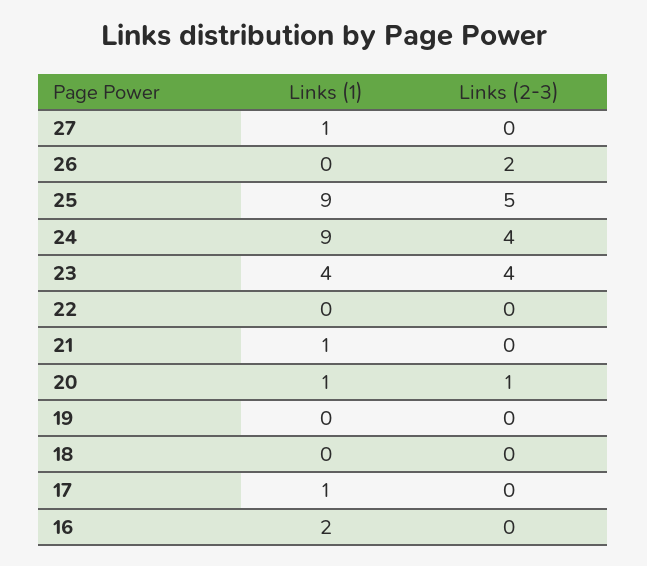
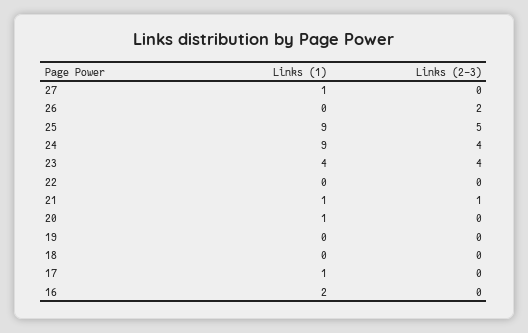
Links (2-3), 21: 0 -> 1
Links (2-3), 20: 1 -> 0

